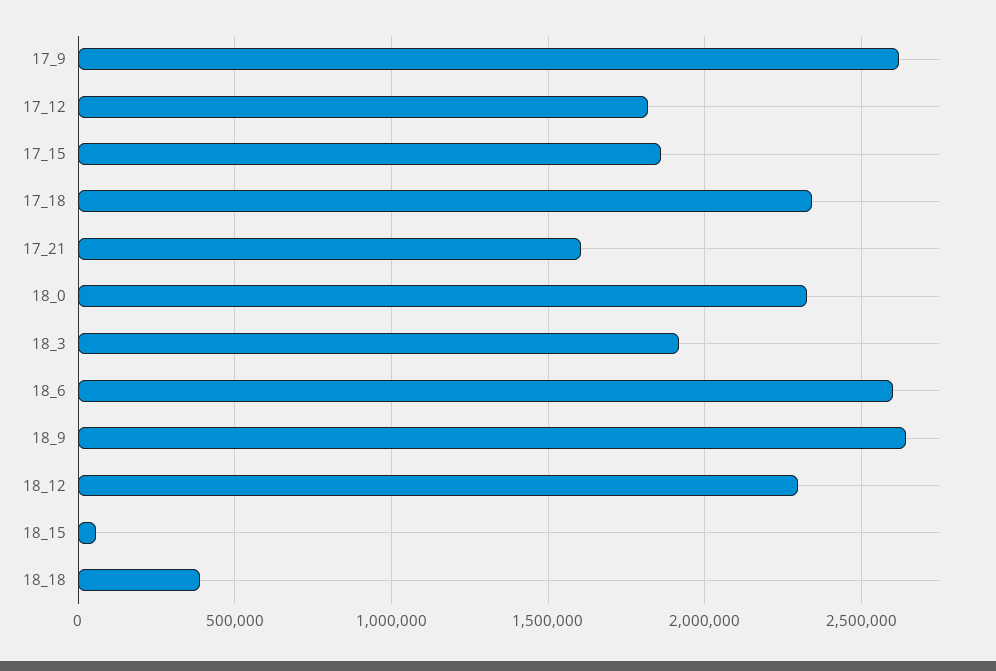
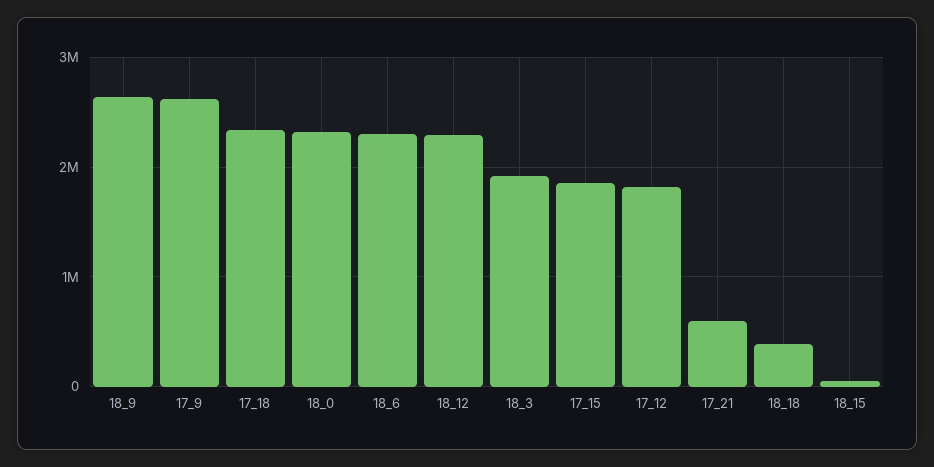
17_21: 1600000 -> 600000
18_6: 2600000 -> 2300000

